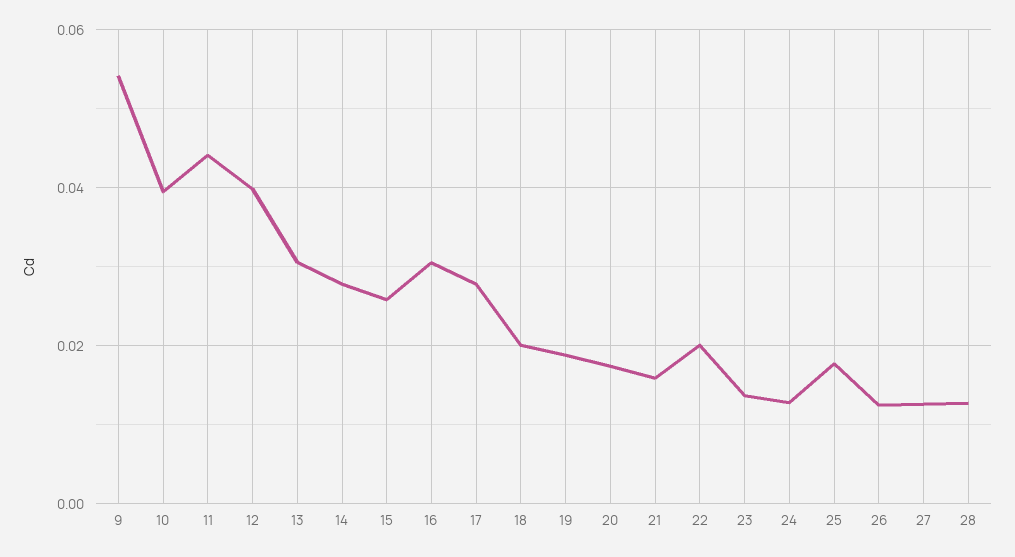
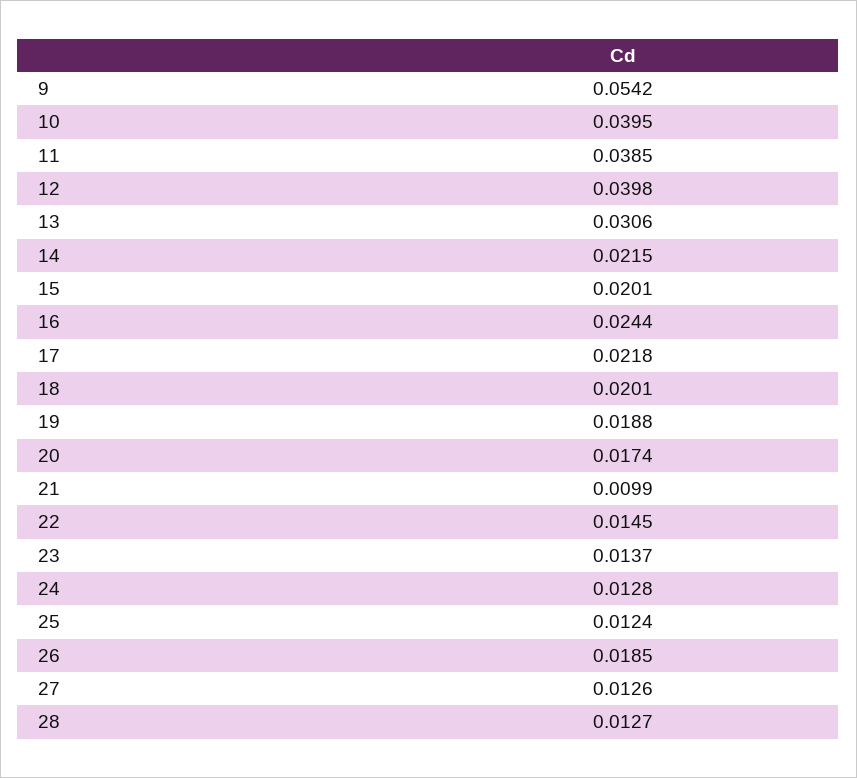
11: 0.044 -> 0.0385
14: 0.028 -> 0.0215
15: 0.026 -> 0.0201
16: 0.03 -> 0.0244
17: 0.028 -> 0.0218
21: 0.016 -> 0.0099
22: 0.02 -> 0.0145
25: 0.018 -> 0.0124
26: 0.012 -> 0.0185

